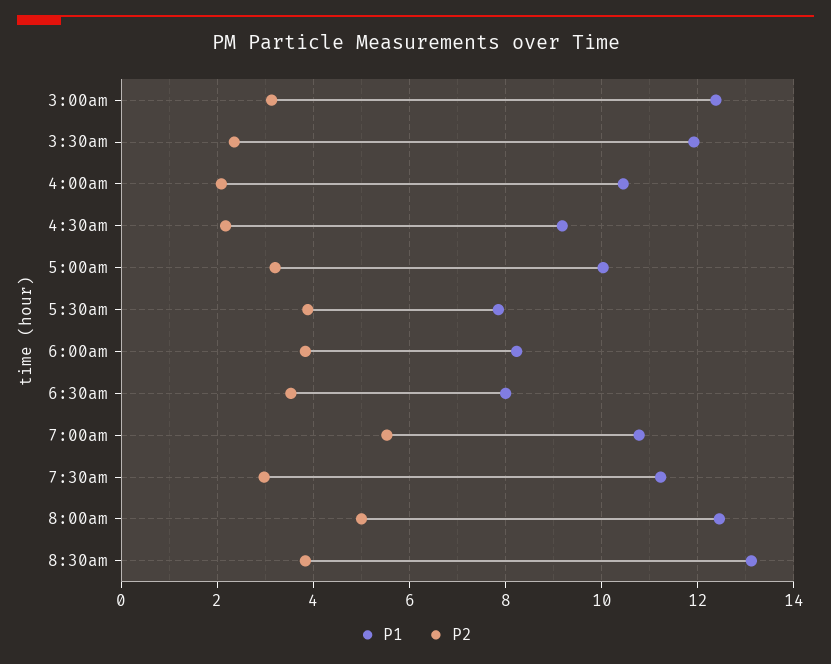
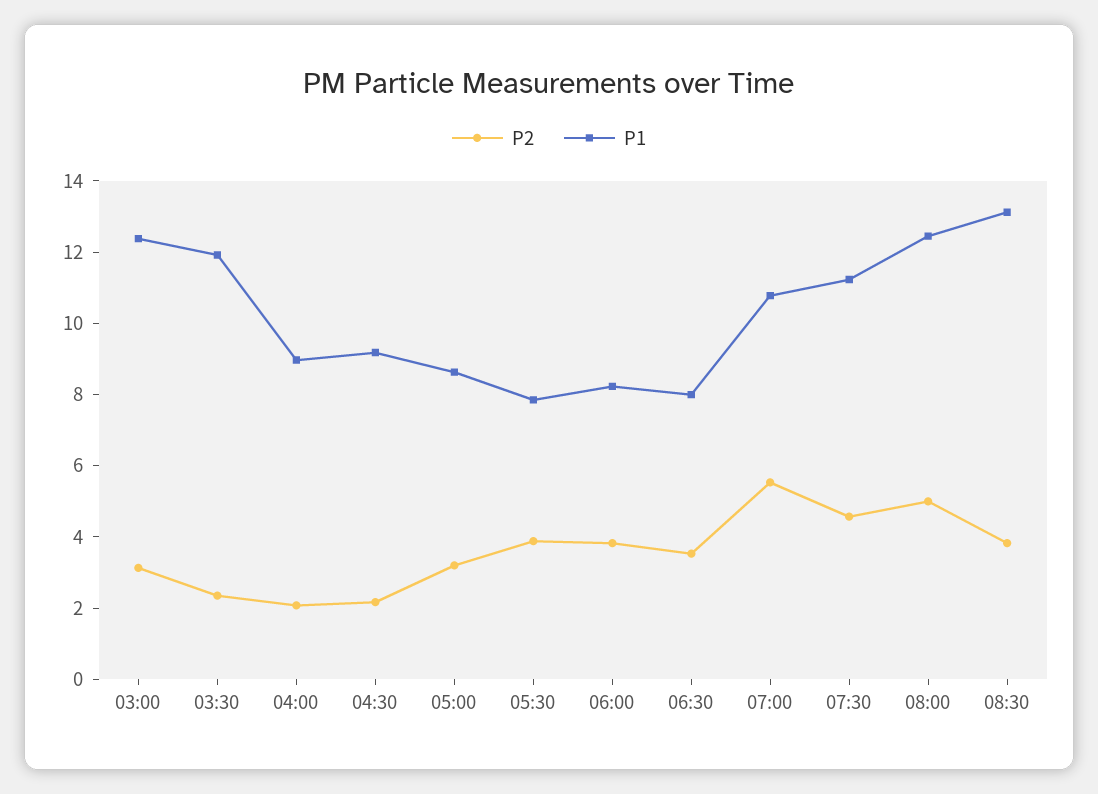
P1, 4:00am: 10.4 -> 9
P1, 5:00am: 10 -> 8.5
P2, 7:30am: 3 -> 4.5

